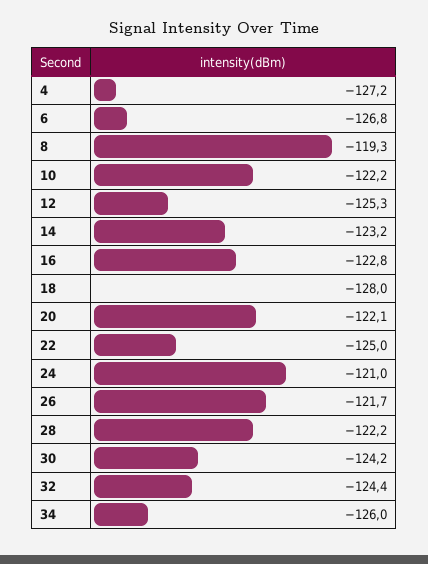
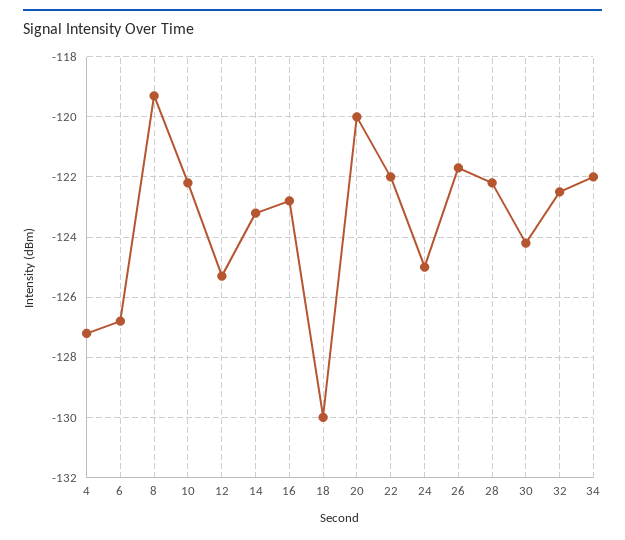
18: -128 -> -130
20: -122.1 -> -120
22: -125 -> -122
24: -121 -> -125
32: -124.4 -> -122.5
34: -126 -> -122

